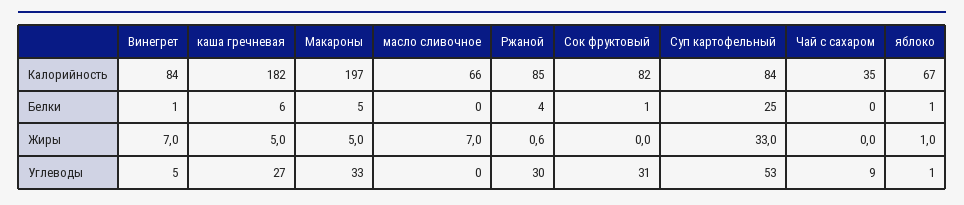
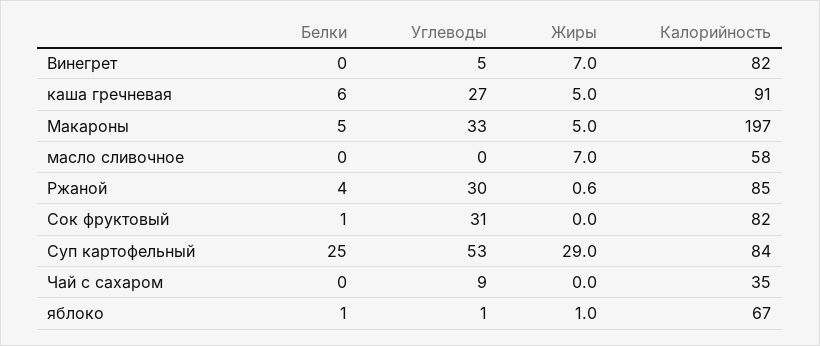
Винегрет, Калорийность: 84 -> 82
каша гречневая, Калорийность: 182 -> 91
масло сливочное, Калорийность: 66 -> 58
Винегрет, Белки: 1 -> 0
Суп картофельный, Жиры: 33 -> 29

